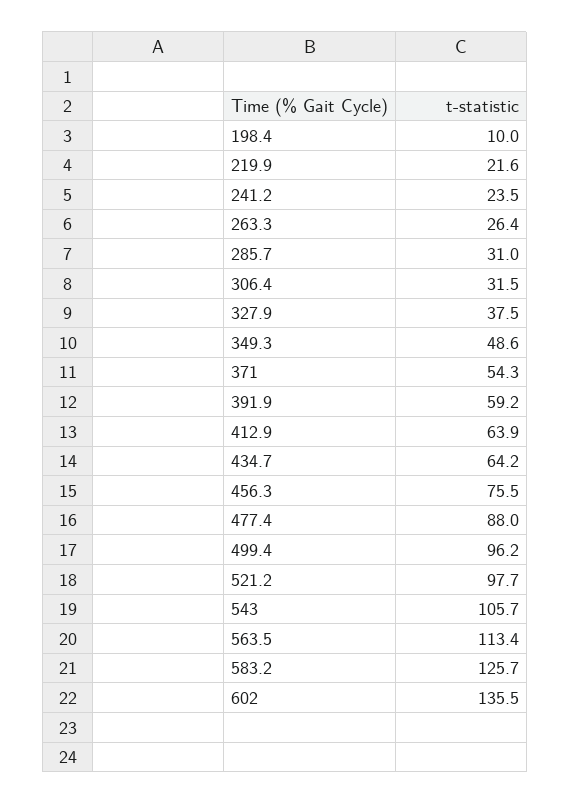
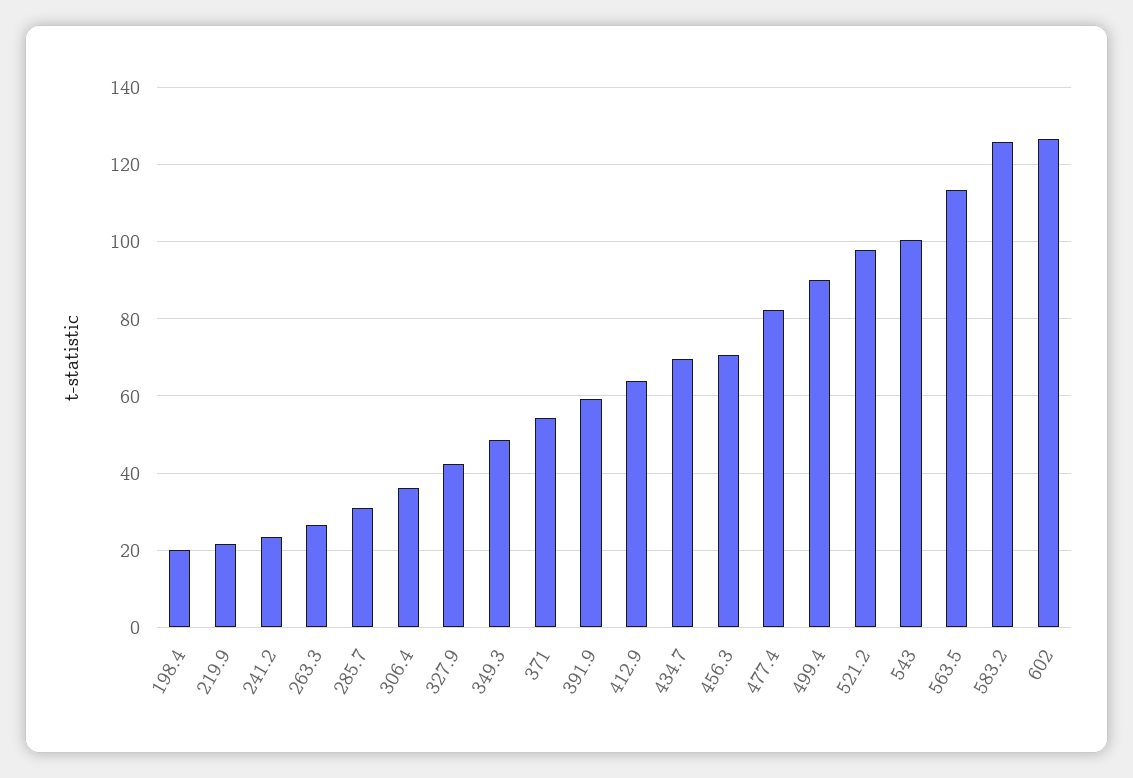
198.4: 10 -> 20
306.4: 31.5 -> 36
327.9: 37.5 -> 42
434.7: 64.2 -> 70
456.3: 75.5 -> 70
477.4: 88 -> 82
499.4: 96.2 -> 90
543: 105.7 -> 100
602: 135.5 -> 126

